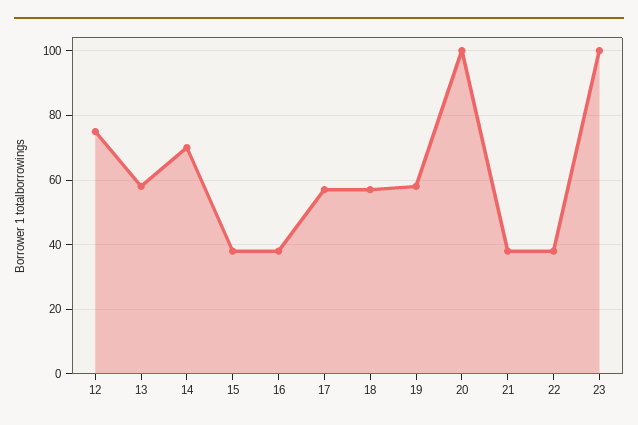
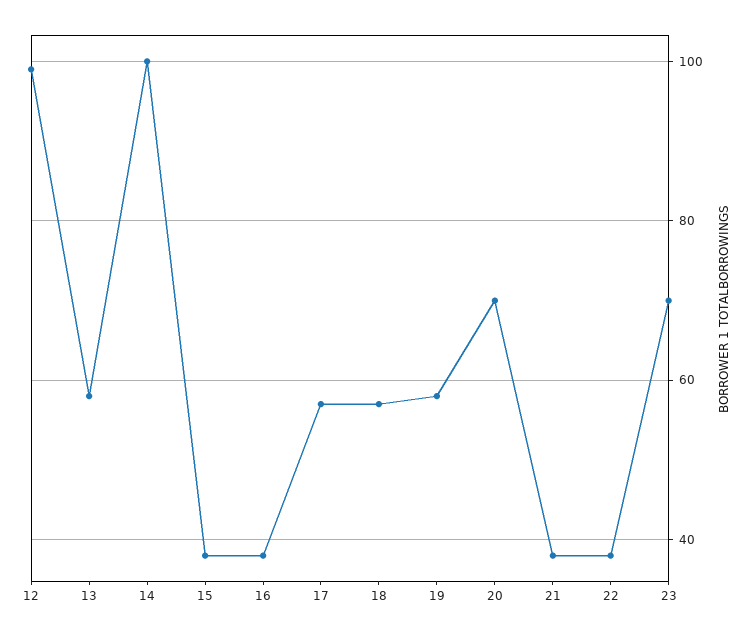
12: 75 -> 100
14: 70 -> 100
20: 100 -> 70
23: 100 -> 70

